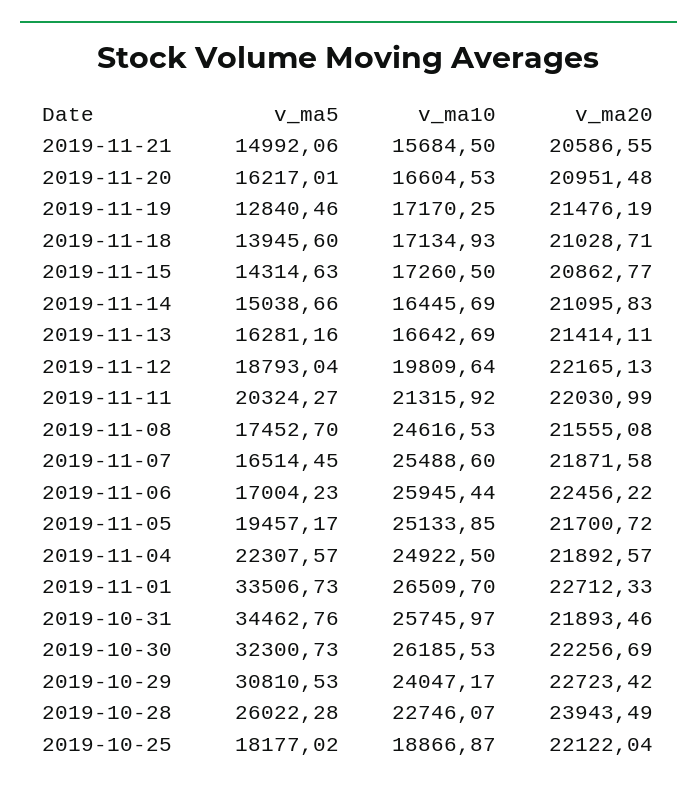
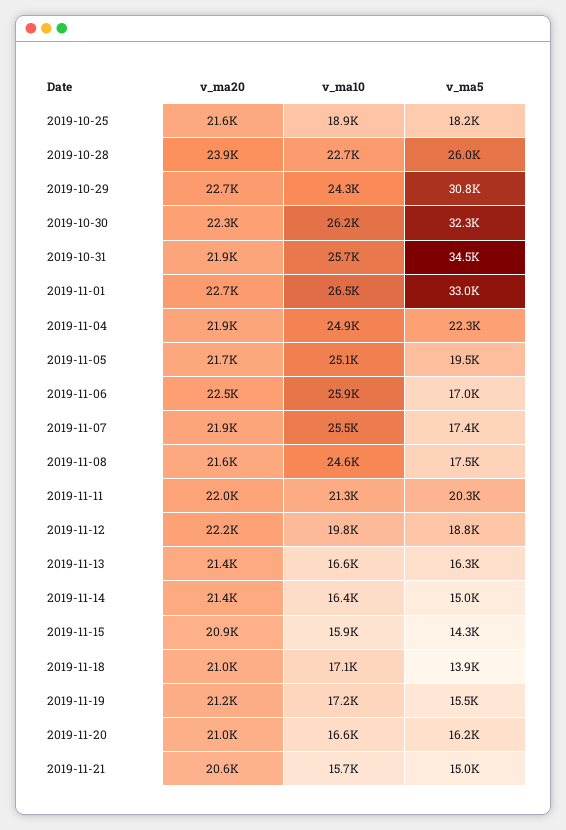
v_ma5, 2019-11-19: 12840.46 -> 15500
v_ma20, 2019-11-19: 21476.19 -> 21200
v_ma10, 2019-11-15: 17260.5 -> 15900
v_ma20, 2019-11-14: 21095.83 -> 21400
v_ma5, 2019-11-07: 16514.45 -> 17400
v_ma5, 2019-11-01: 33506.73 -> 33000
v_ma10, 2019-10-29: 24047.17 -> 24300
v_ma20, 2019-10-25: 22122.04 -> 21600

